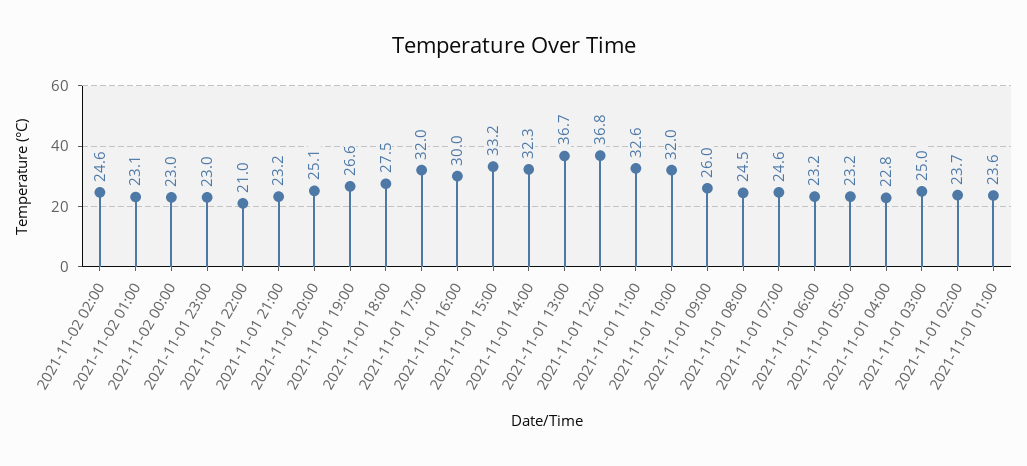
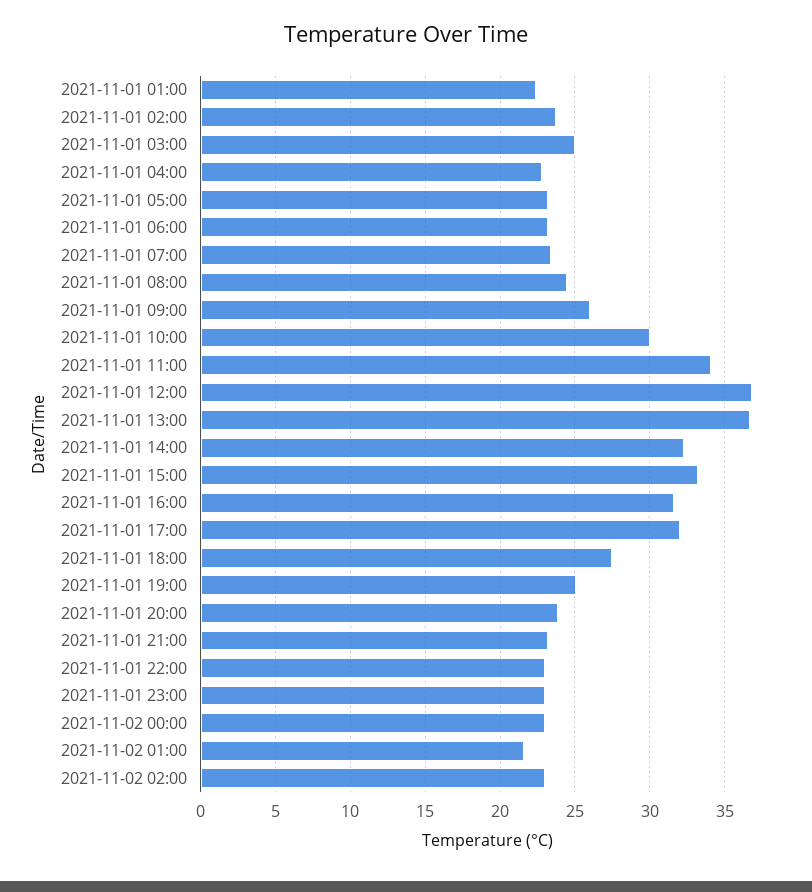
2021-11-02 02:00: 24.6 -> 23
2021-11-02 01:00: 23.1 -> 21.5
2021-11-01 22:00: 21 -> 23
2021-11-01 20:00: 25.1 -> 24
2021-11-01 19:00: 26.6 -> 25
2021-11-01 16:00: 30 -> 31.5
2021-11-01 11:00: 32.6 -> 34
2021-11-01 10:00: 32 -> 30
2021-11-01 07:00: 24.6 -> 23.5
2021-11-01 01:00: 23.6 -> 22.5

